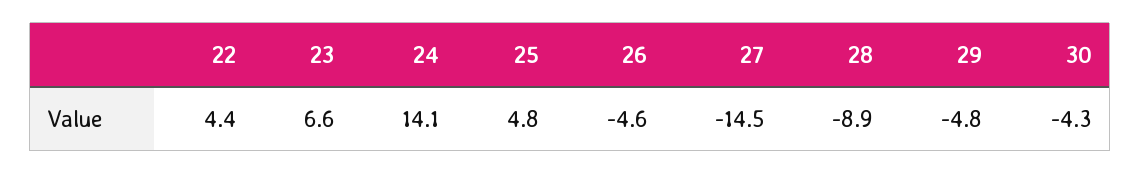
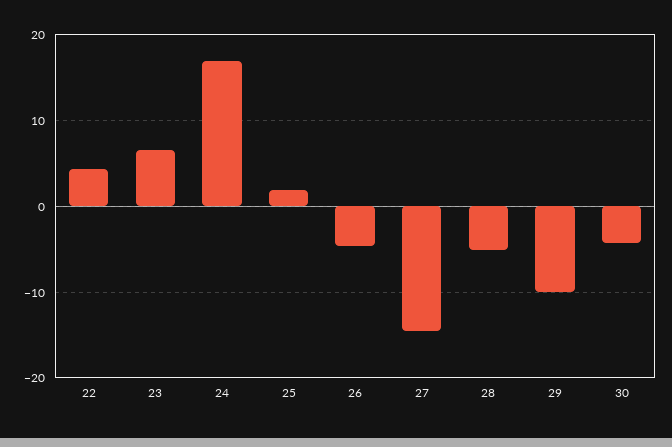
24: 14.1 -> 17
25: 4.8 -> 2
28: -8.9 -> -5
29: -4.8 -> -10

